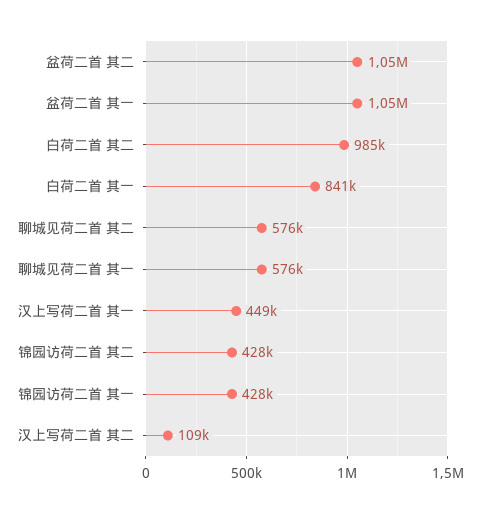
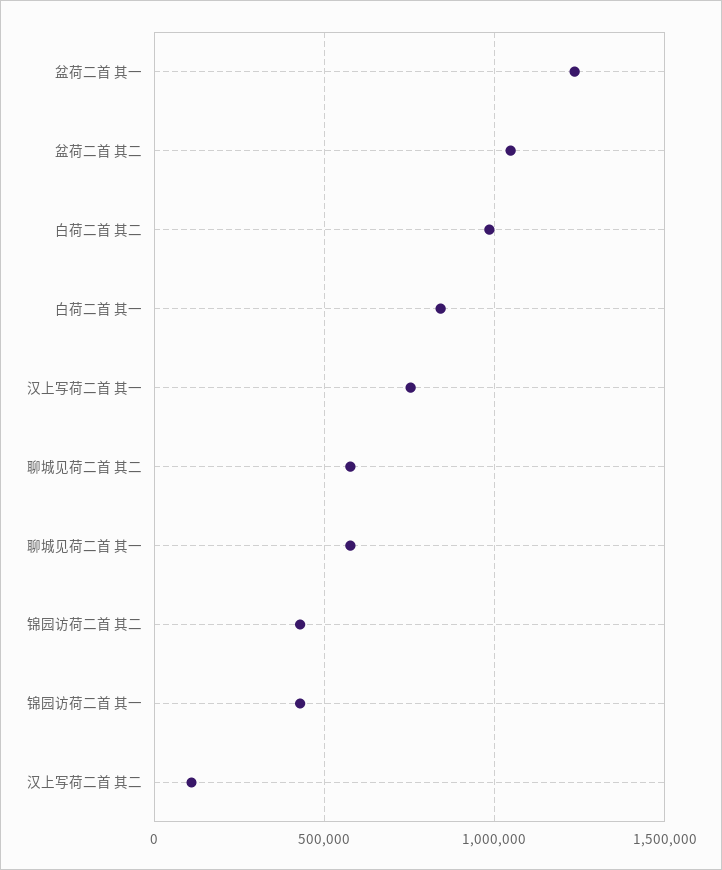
盆荷二首 其一: 1050000 -> 1250000
汉上写荷二首 其一: 449000 -> 750000

